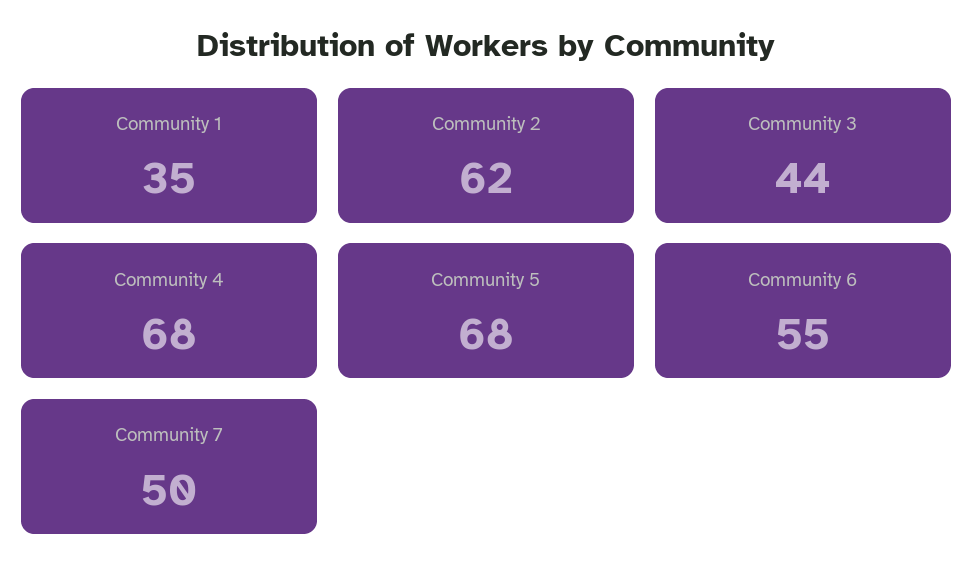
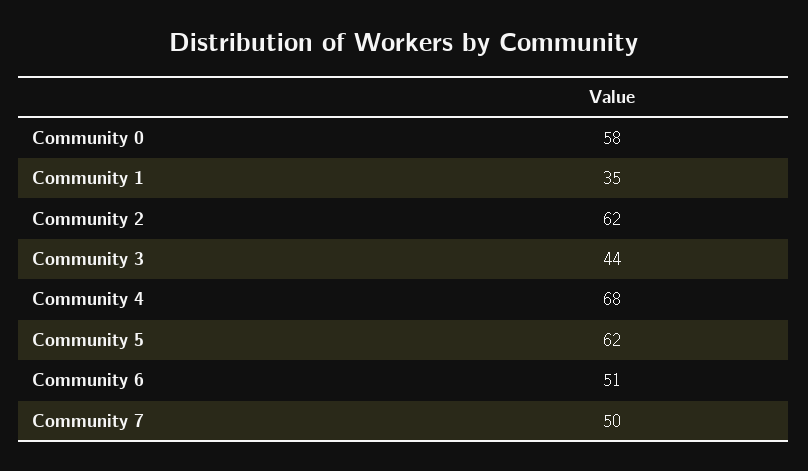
Community 5: 68 -> 62
Community 6: 55 -> 51
Community 0: none -> 58

